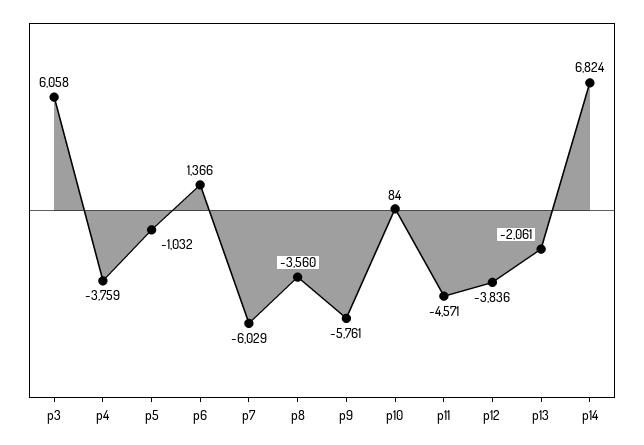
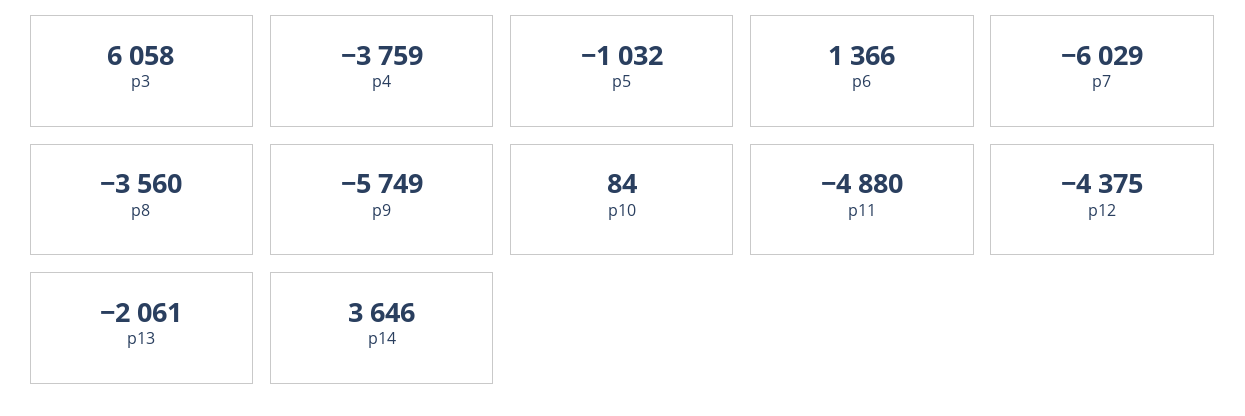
p9: -5761 -> -5749
p11: -4571 -> -4880
p12: -3836 -> -4375
p14: 6824 -> 3646

